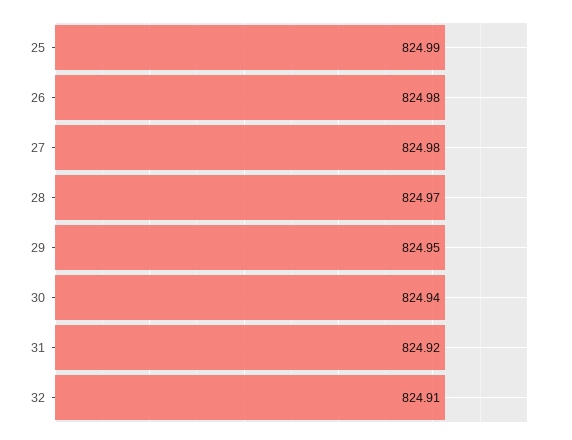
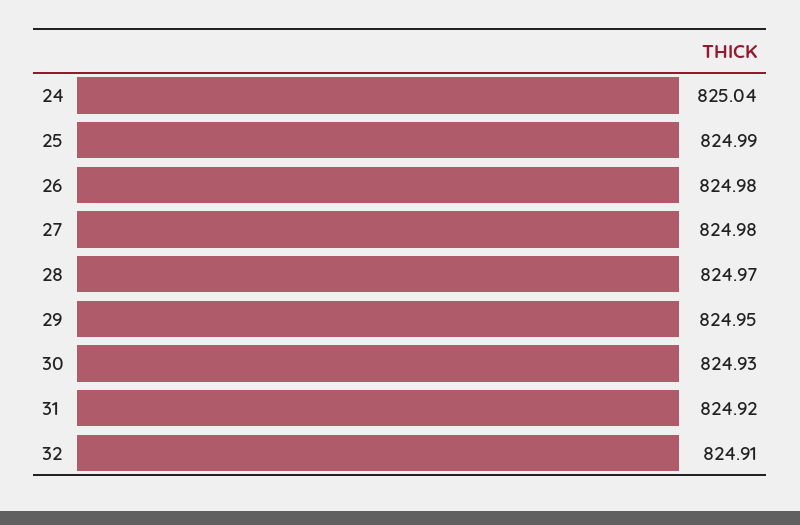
30: 824.94 -> 824.93
24: none -> 825.04

